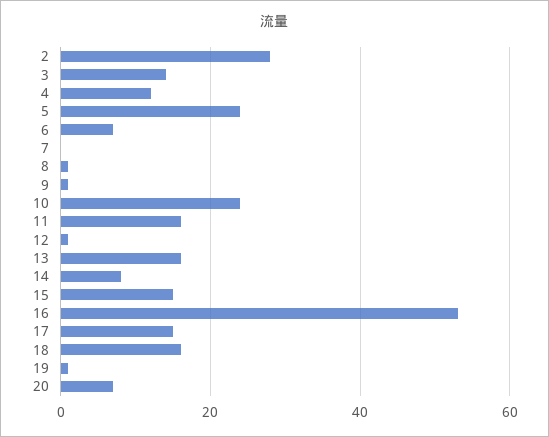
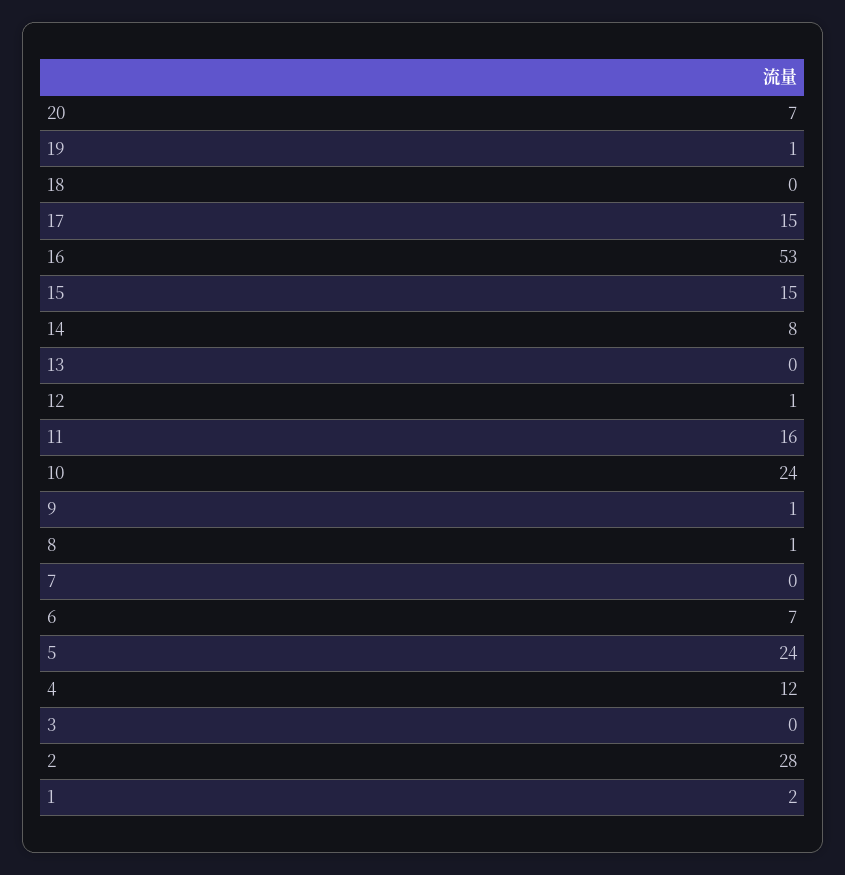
3: 15 -> 0
13: 15 -> 0
18: 15 -> 0
1: none -> 2

